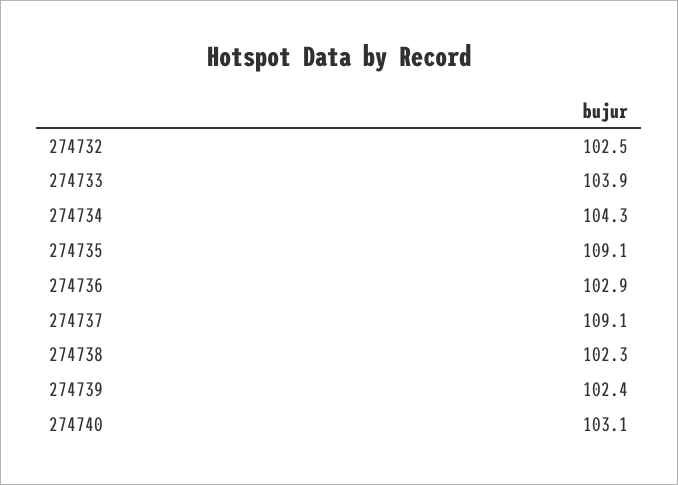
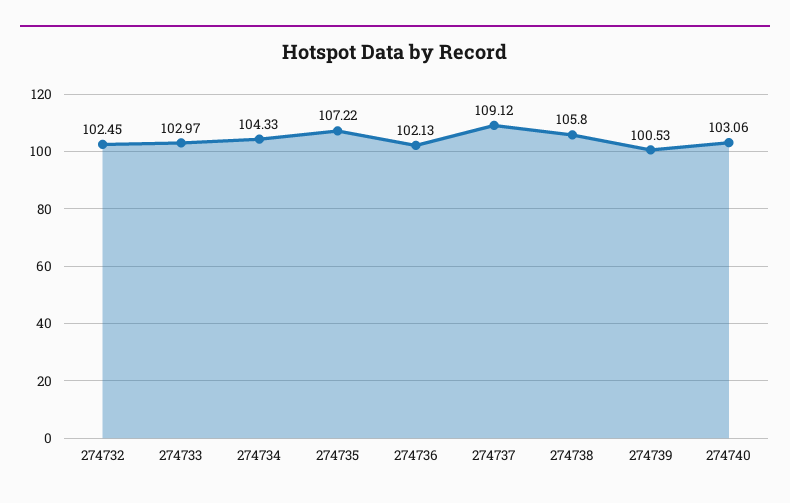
274733: 103.9 -> 102.97
274735: 109.1 -> 107.22
274736: 102.9 -> 102.13
274738: 102.3 -> 105.8
274739: 102.4 -> 100.53

